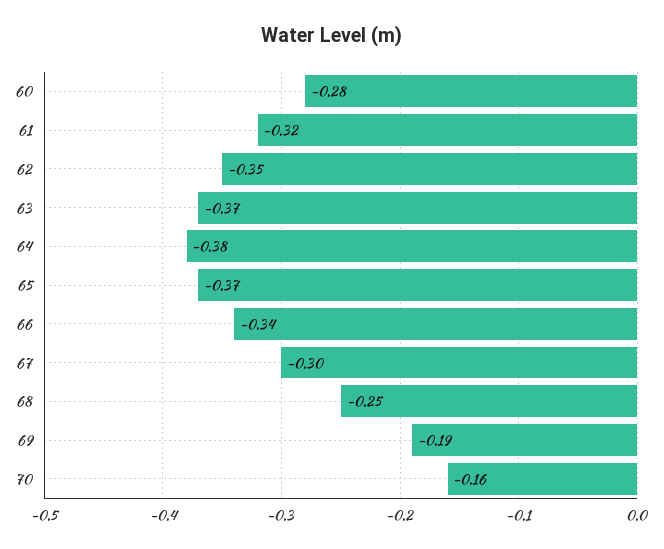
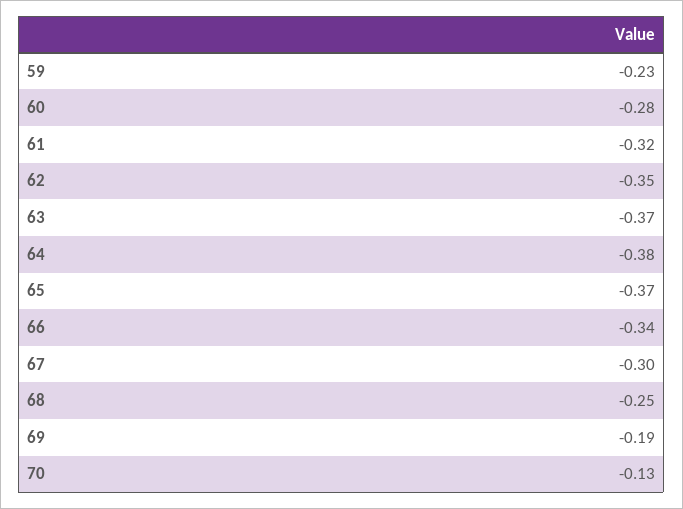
70: -0.16 -> -0.13
59: none -> -0.23

